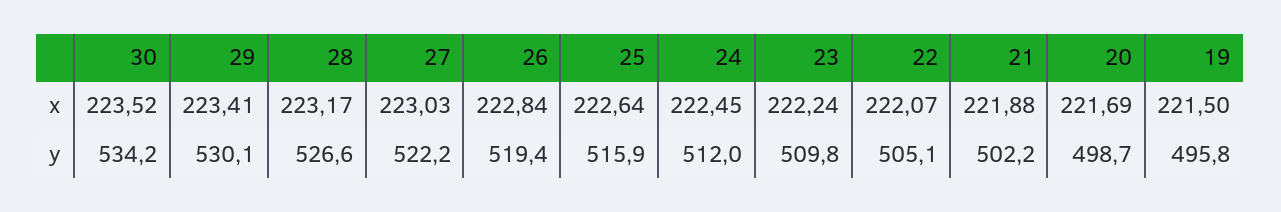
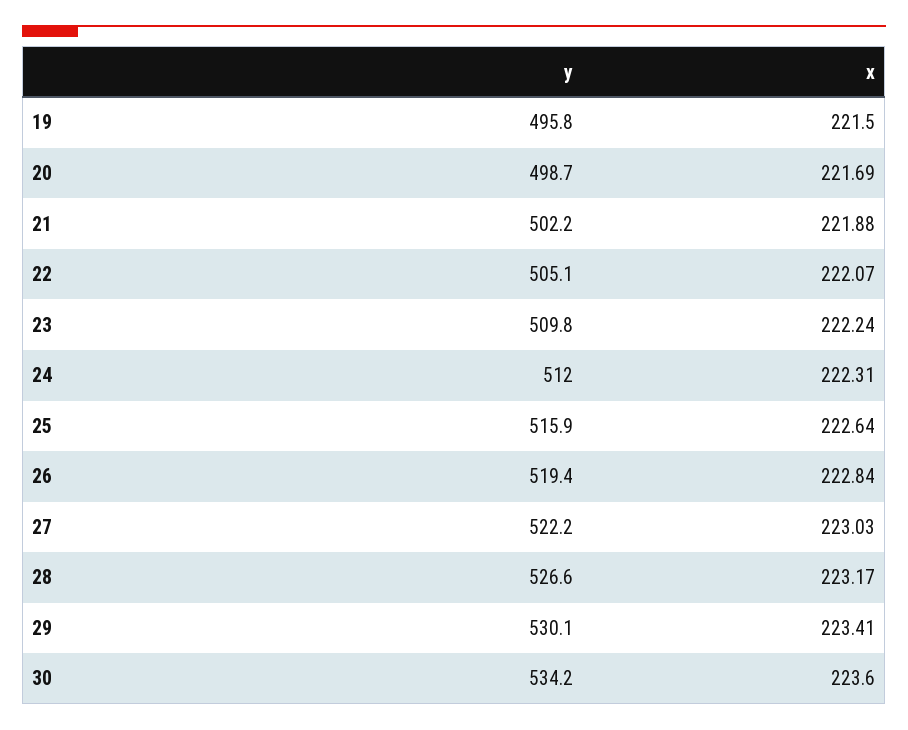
30, x: 223.52 -> 223.6
24, x: 222.45 -> 222.31

